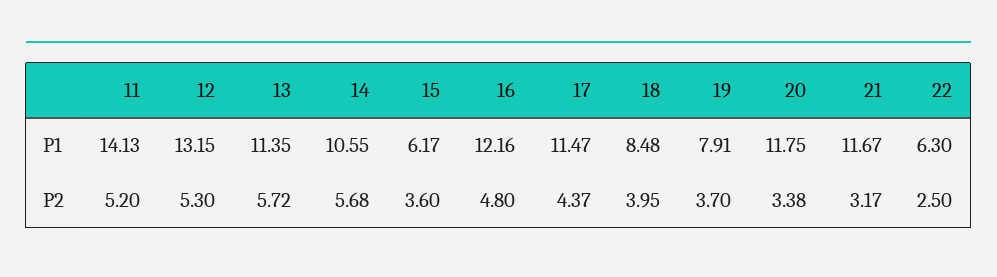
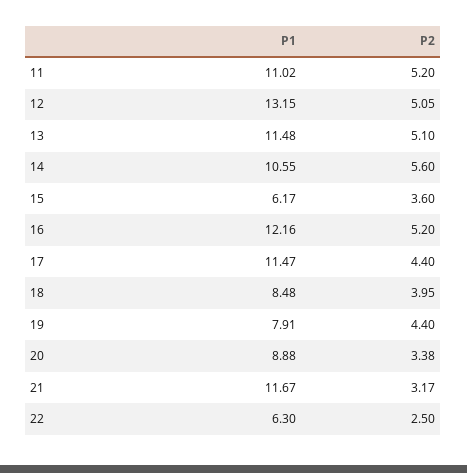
11, P1: 14.13 -> 11.02
13, P1: 11.35 -> 11.48
20, P1: 11.75 -> 8.88
12, P2: 5.3 -> 5.05
13, P2: 5.72 -> 5.1
14, P2: 5.68 -> 5.6
16, P2: 4.8 -> 5.2
17, P2: 4.37 -> 4.4
19, P2: 3.7 -> 4.4

